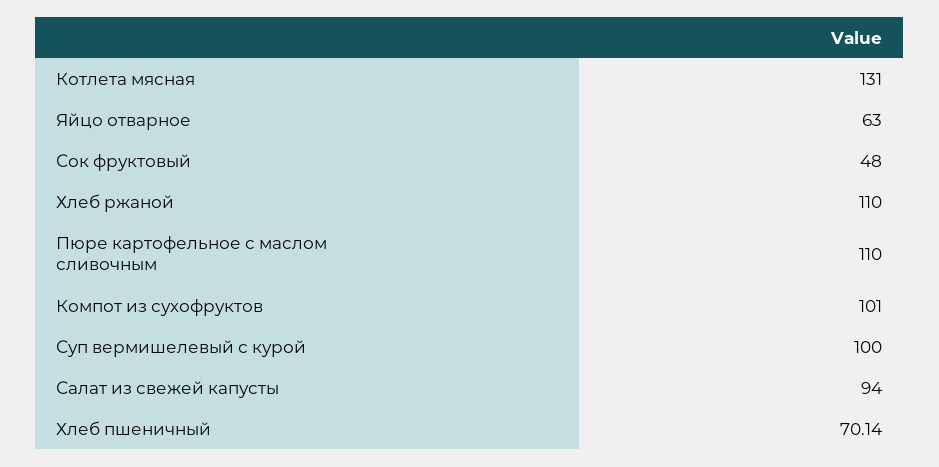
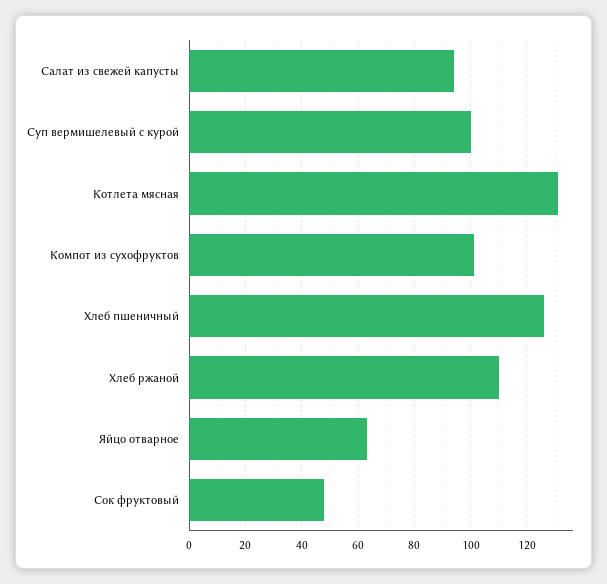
Пюре картофельное с маслом сливочным: 110 -> none
Хлеб пшеничный: 70.14 -> 125

